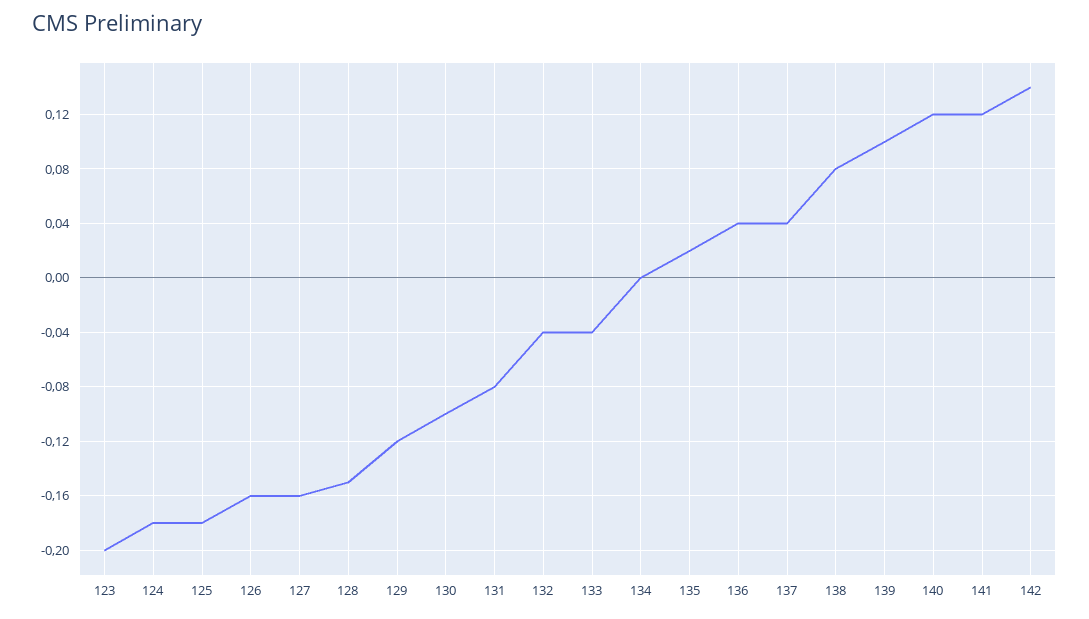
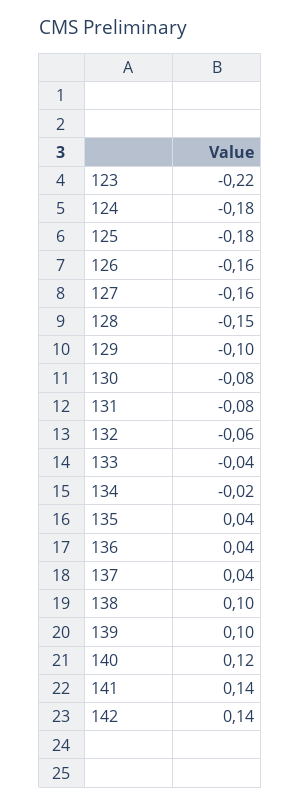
123: -0.2 -> -0.22
129: -0.12 -> -0.1
130: -0.1 -> -0.08
132: -0.04 -> -0.06
134: 0 -> -0.02
135: 0.02 -> 0.04
138: 0.08 -> 0.1
141: 0.12 -> 0.14

